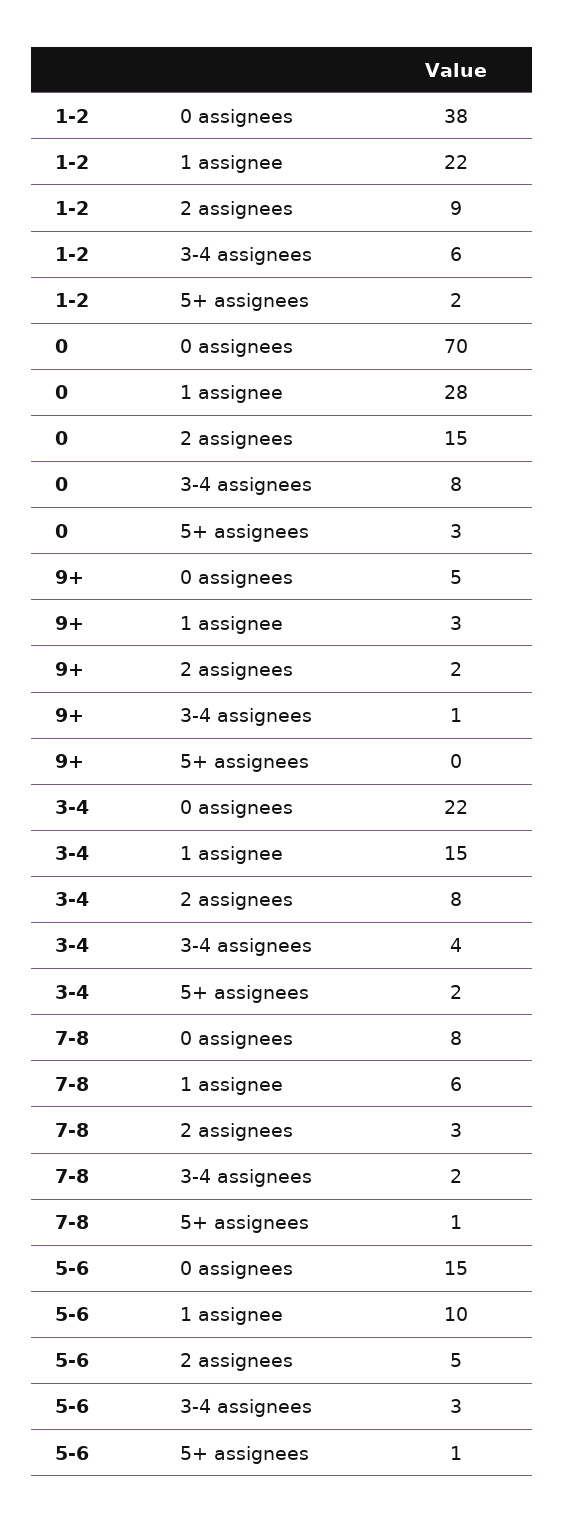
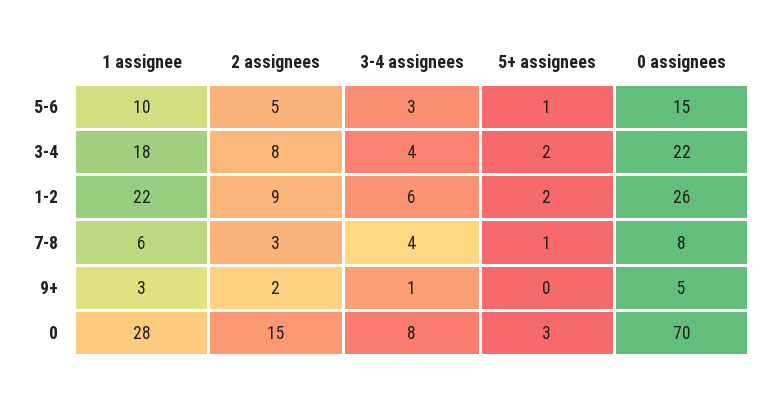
1-2, 0 assignees: 38 -> 26
3-4, 1 assignee: 15 -> 18
7-8, 3-4 assignees: 2 -> 4

